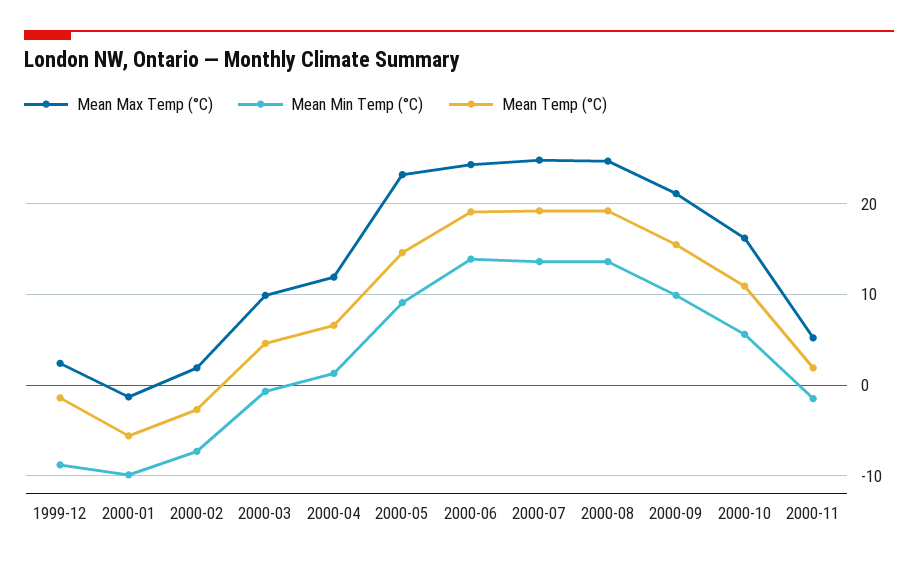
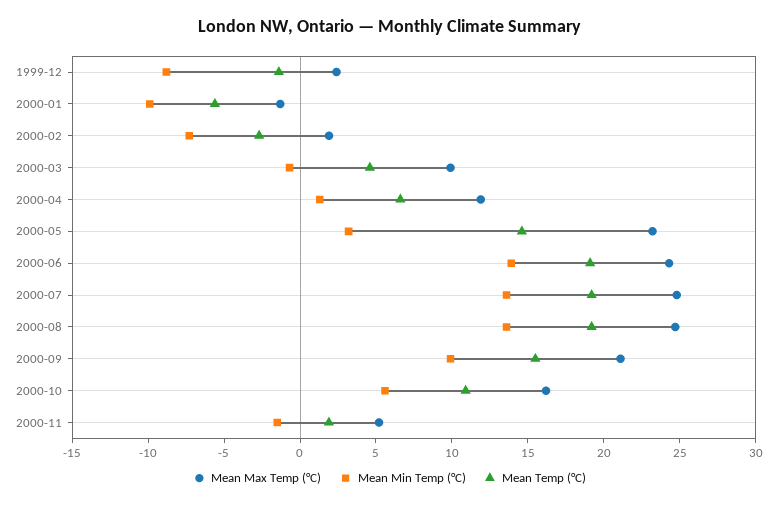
Mean Min Temp (°C), 2000-05: 9 -> 3

